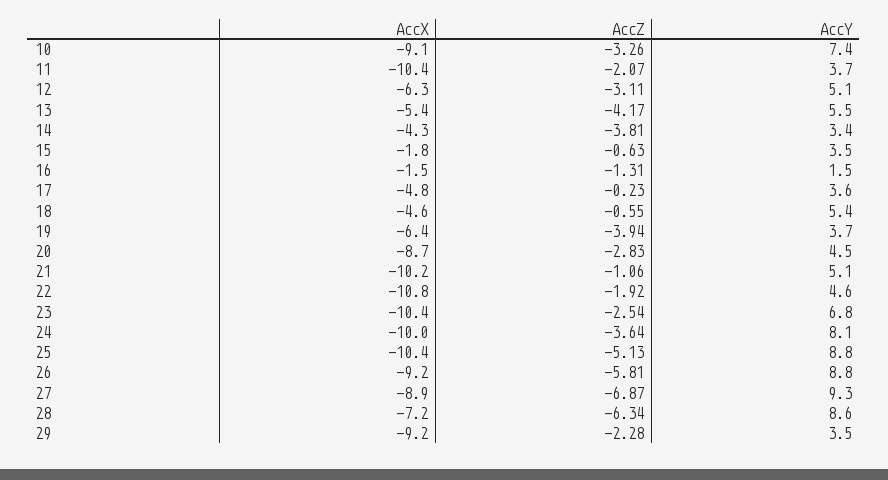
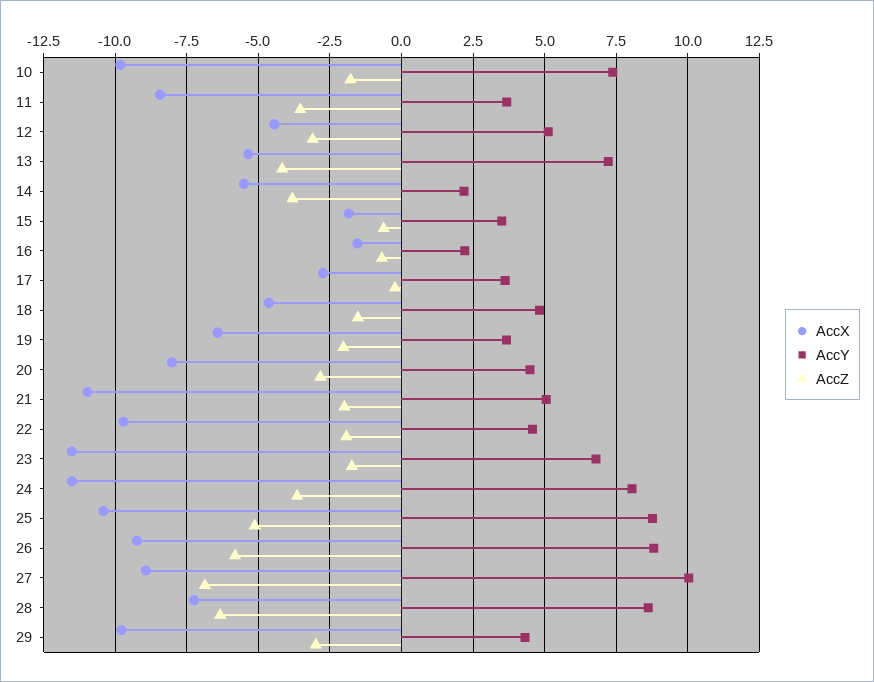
AccX, 10: -9.1 -> -9.75
AccZ, 10: -3.26 -> -1.75
AccX, 11: -10.4 -> -8.5
AccZ, 11: -2.07 -> -3.5
AccX, 12: -6.3 -> -4.5
AccY, 13: 5.5 -> 7.25
AccX, 14: -4.3 -> -5.5
AccY, 14: 3.4 -> 2.25
AccZ, 16: -1.31 -> -0.75
AccY, 16: 1.5 -> 2.25
AccX, 17: -4.8 -> -2.75
AccZ, 18: -0.55 -> -1.5
AccY, 18: 5.4 -> 4.75
AccZ, 19: -3.94 -> -2
AccX, 20: -8.7 -> -8
AccX, 21: -10.2 -> -11
AccZ, 21: -1.06 -> -2
AccX, 22: -10.8 -> -9.75
AccX, 23: -10.4 -> -11.5
AccZ, 23: -2.54 -> -1.75
AccX, 24: -10 -> -11.5
AccY, 27: 9.3 -> 10
AccX, 29: -9.2 -> -9.75
AccZ, 29: -2.28 -> -3
AccY, 29: 3.5 -> 4.25

